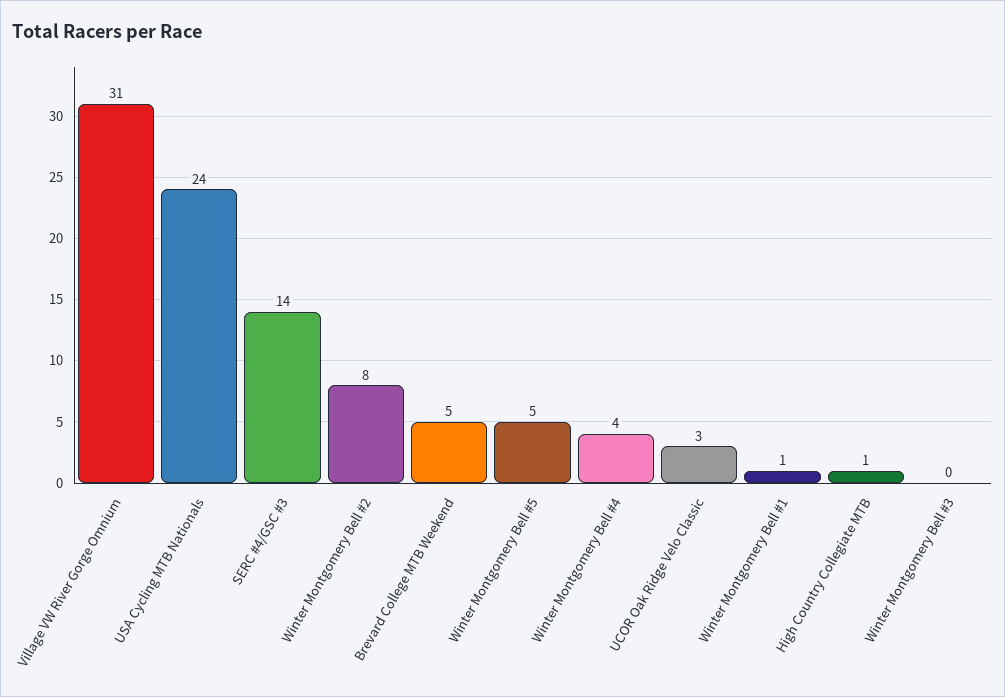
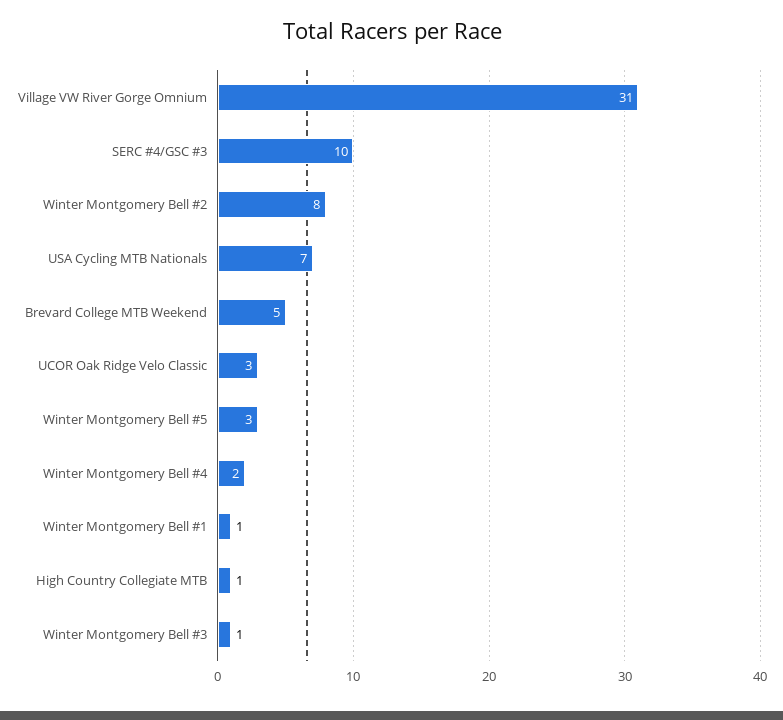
USA Cycling MTB Nationals: 24 -> 7
SERC #4/GSC #3: 14 -> 10
Winter Montgomery Bell #5: 5 -> 3
Winter Montgomery Bell #4: 4 -> 2
Winter Montgomery Bell #3: 0 -> 1

